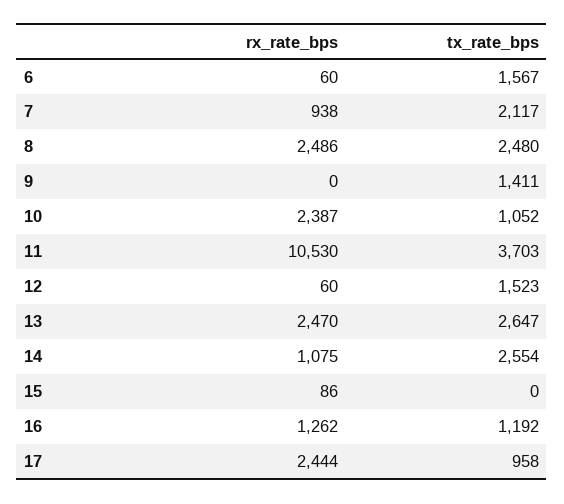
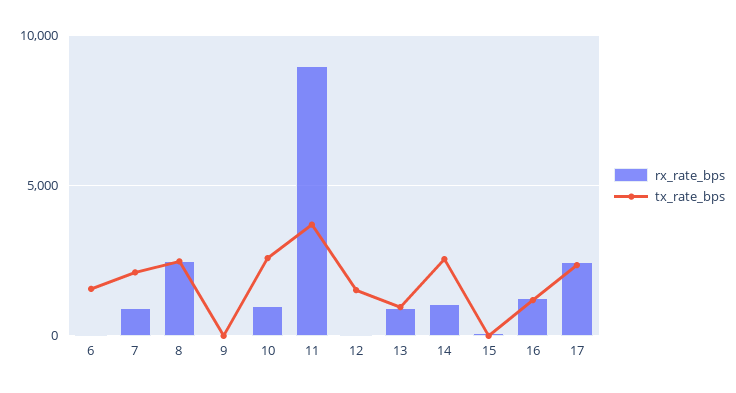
tx_rate_bps, 9: 1411 -> 0
rx_rate_bps, 10: 2387 -> 1000
tx_rate_bps, 10: 1052 -> 2500
rx_rate_bps, 11: 10530 -> 9000
rx_rate_bps, 13: 2470 -> 1000
tx_rate_bps, 13: 2647 -> 1000
tx_rate_bps, 17: 958 -> 2500

